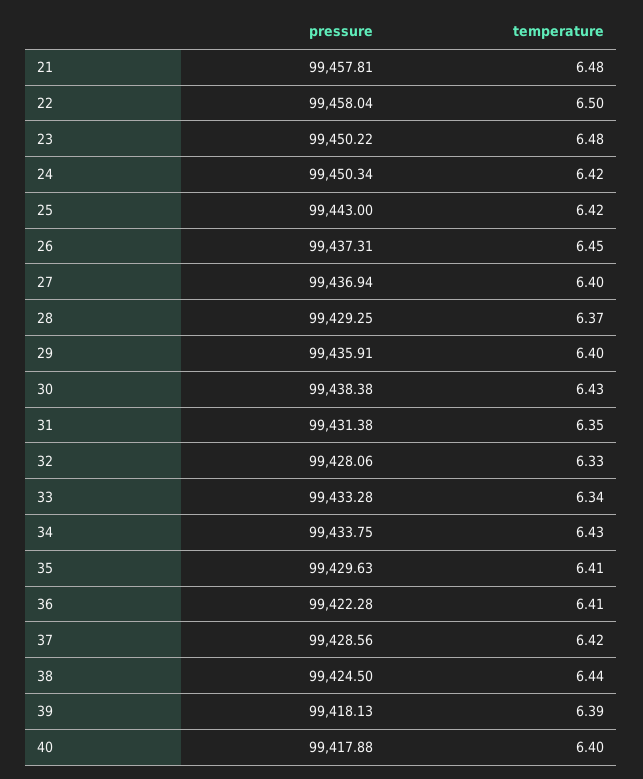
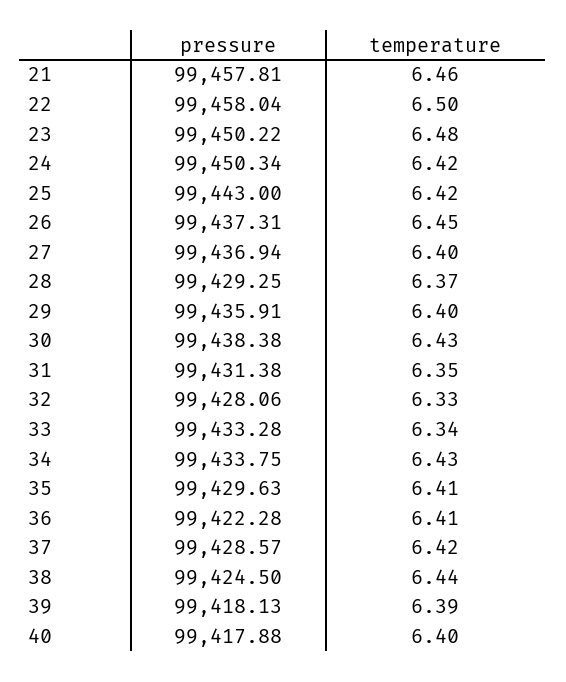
temperature, 21: 6.48 -> 6.46
pressure, 37: 99428.56 -> 99428.57

